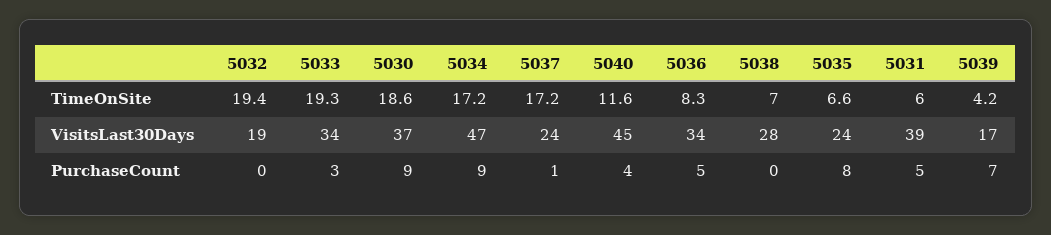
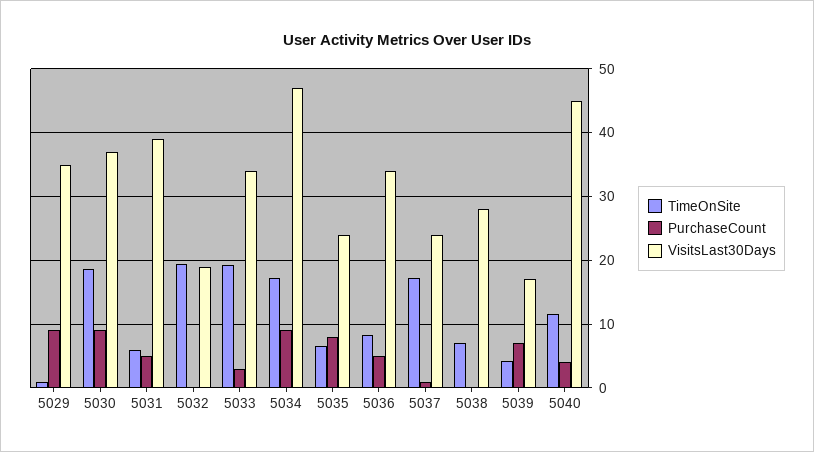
TimeOnSite, 5029: none -> 1
PurchaseCount, 5029: none -> 9
VisitsLast30Days, 5029: none -> 35

